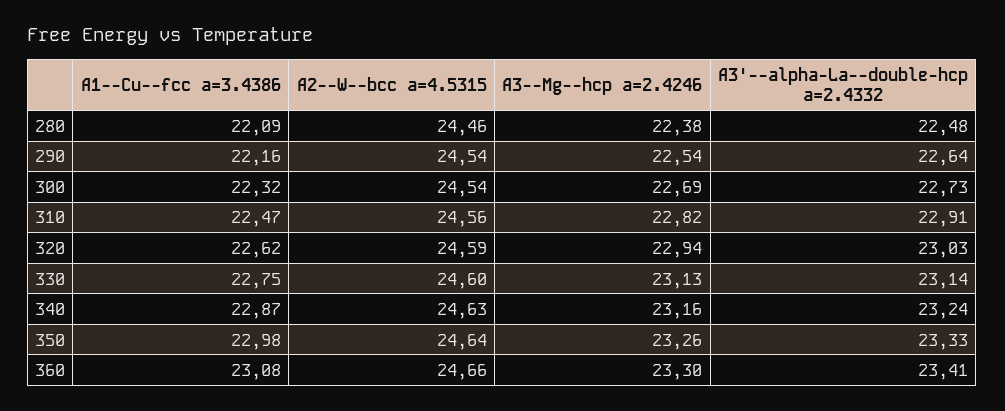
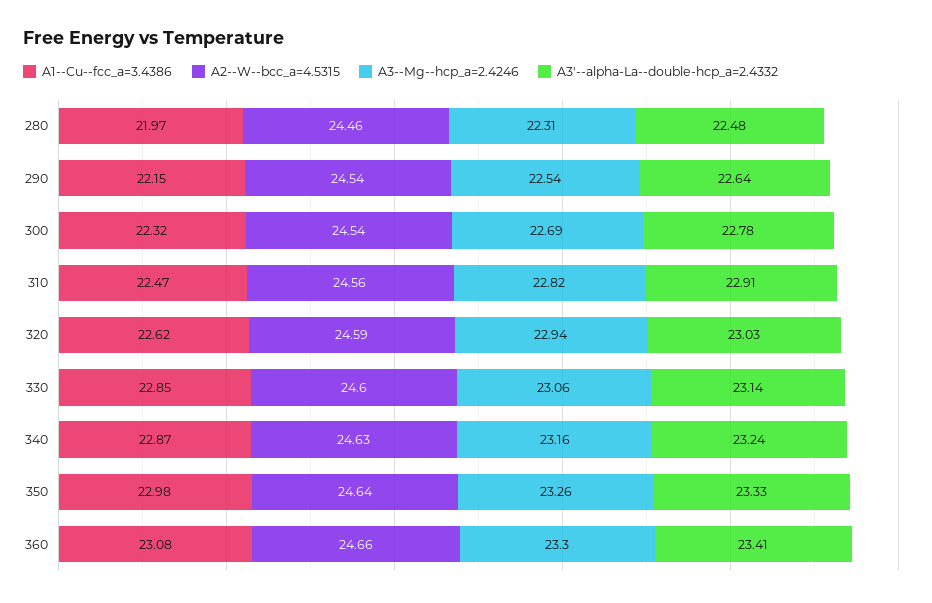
A1--Cu--fcc a=3.4386, 280: 22.09 -> 21.97
A3--Mg--hcp a=2.4246, 280: 22.38 -> 22.31
A1--Cu--fcc a=3.4386, 290: 22.16 -> 22.15
A3'--alpha-La--double-hcp a=2.4332, 300: 22.73 -> 22.78
A1--Cu--fcc a=3.4386, 330: 22.75 -> 22.85
A3--Mg--hcp a=2.4246, 330: 23.13 -> 23.06

